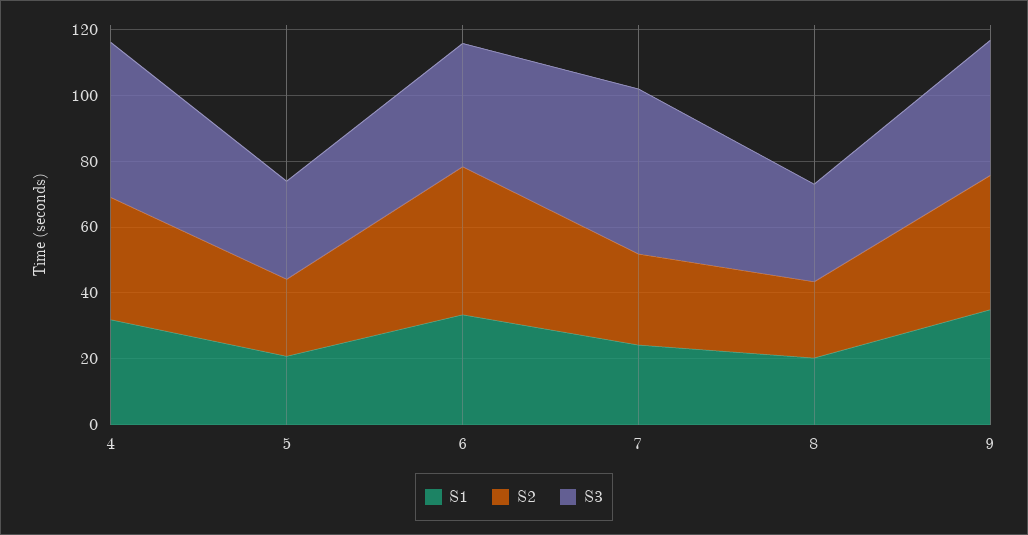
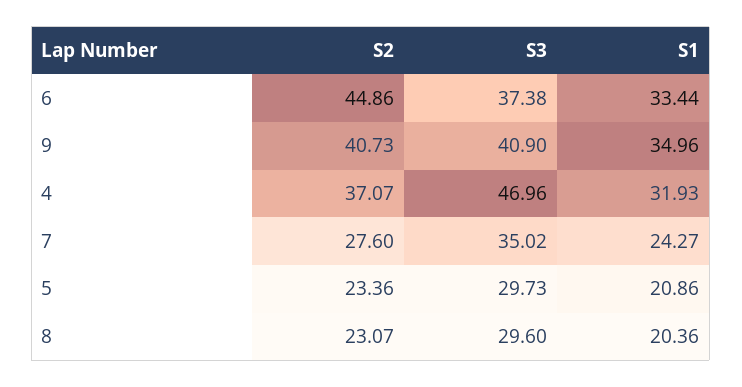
S3, 7: 50 -> 35.02

